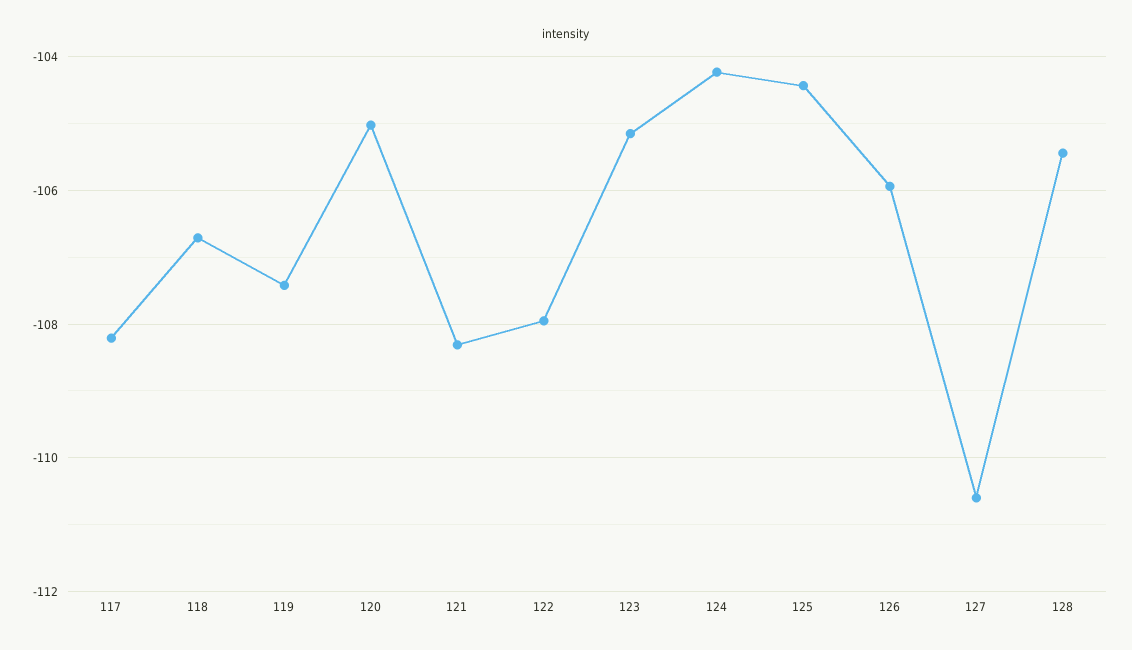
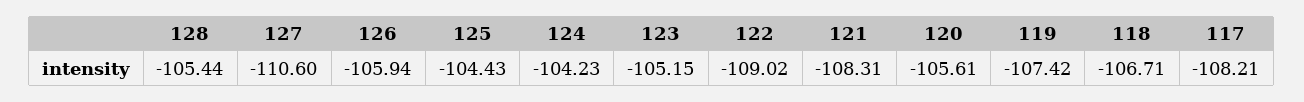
120: -105 -> -105.61
122: -108 -> -109.02

